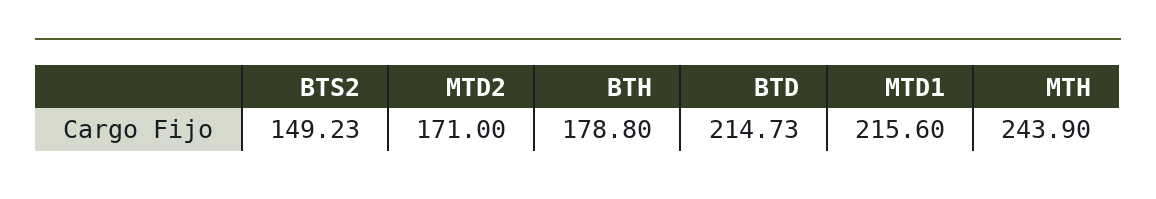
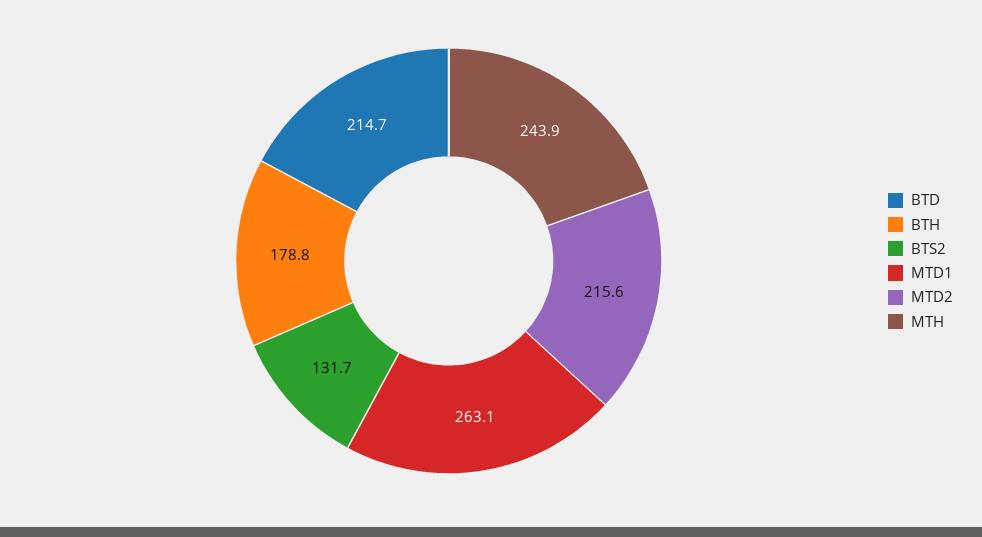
BTS2: 149.23 -> 131.7
MTD2: 171 -> 215.6
MTD1: 215.6 -> 263.1

